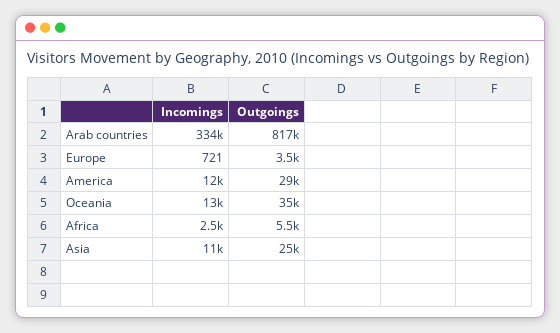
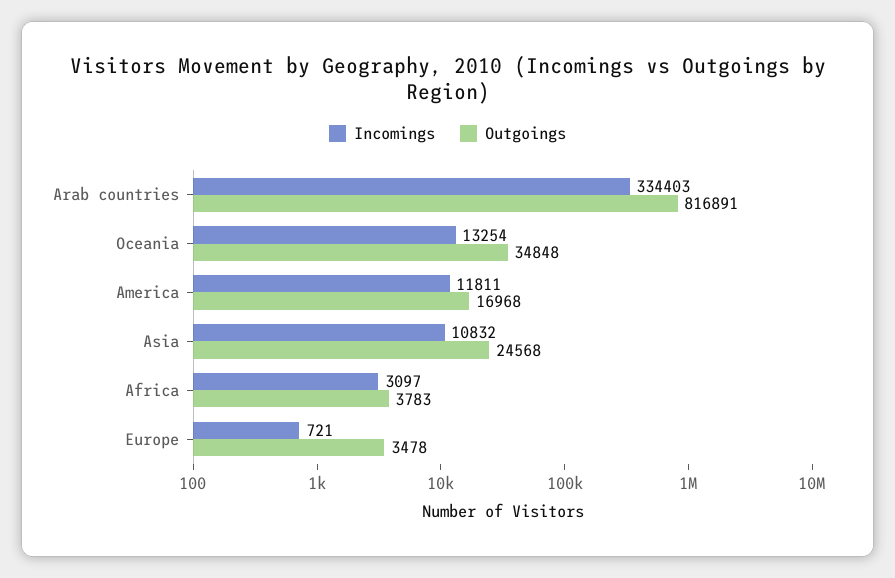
Outgoings, America: 29000 -> 16968
Incomings, Africa: 2500 -> 3097
Outgoings, Africa: 5500 -> 3783

